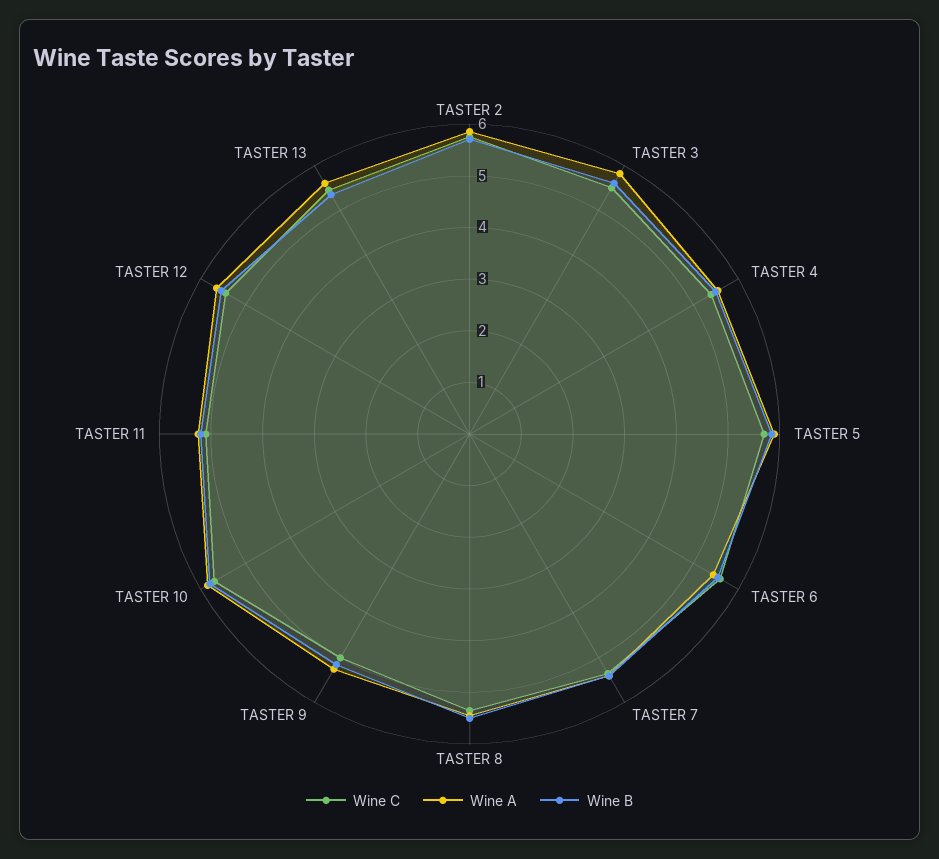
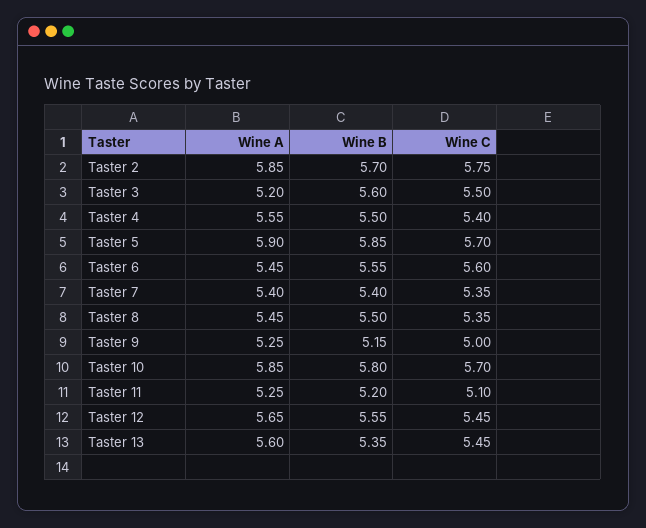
Wine A, TASTER 3: 5.8 -> 5.2

